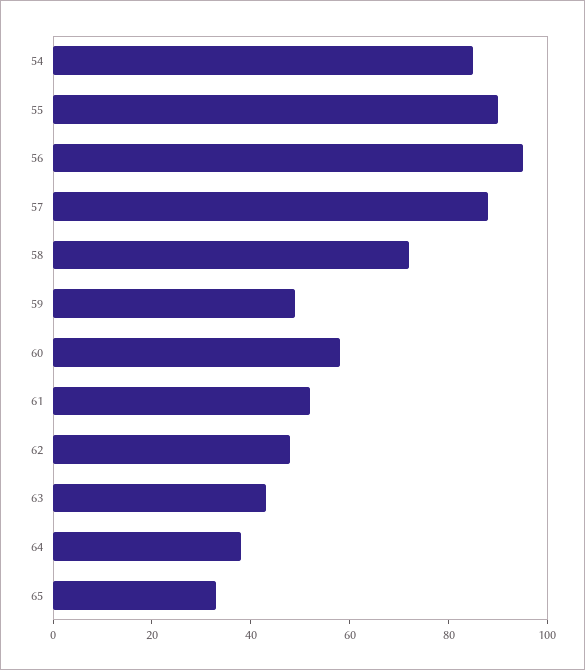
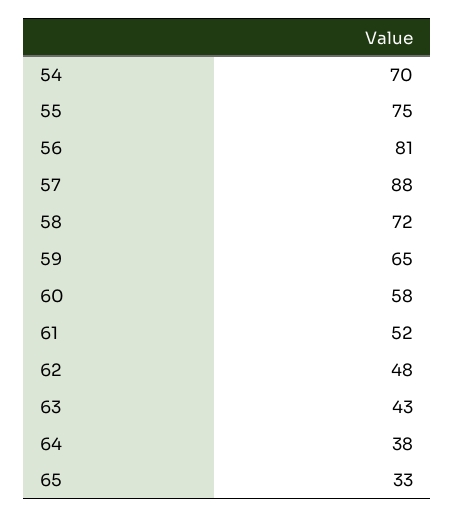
54: 85 -> 70
55: 90 -> 75
56: 95 -> 81
59: 50 -> 65

